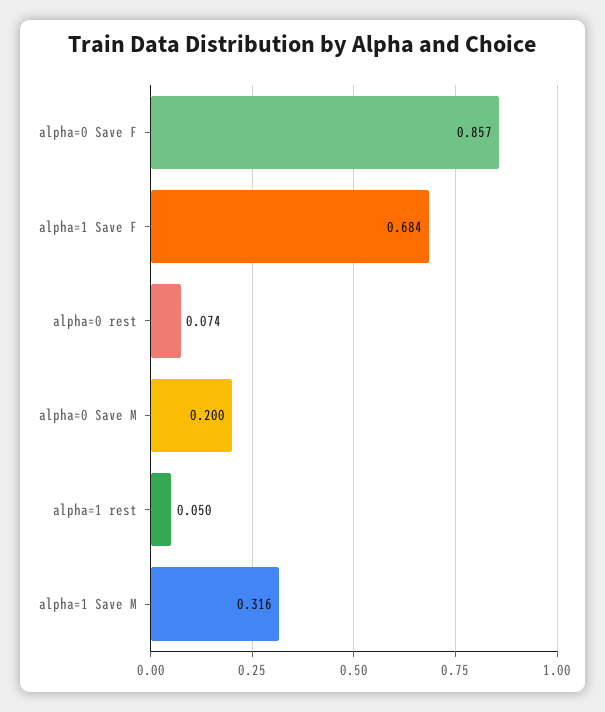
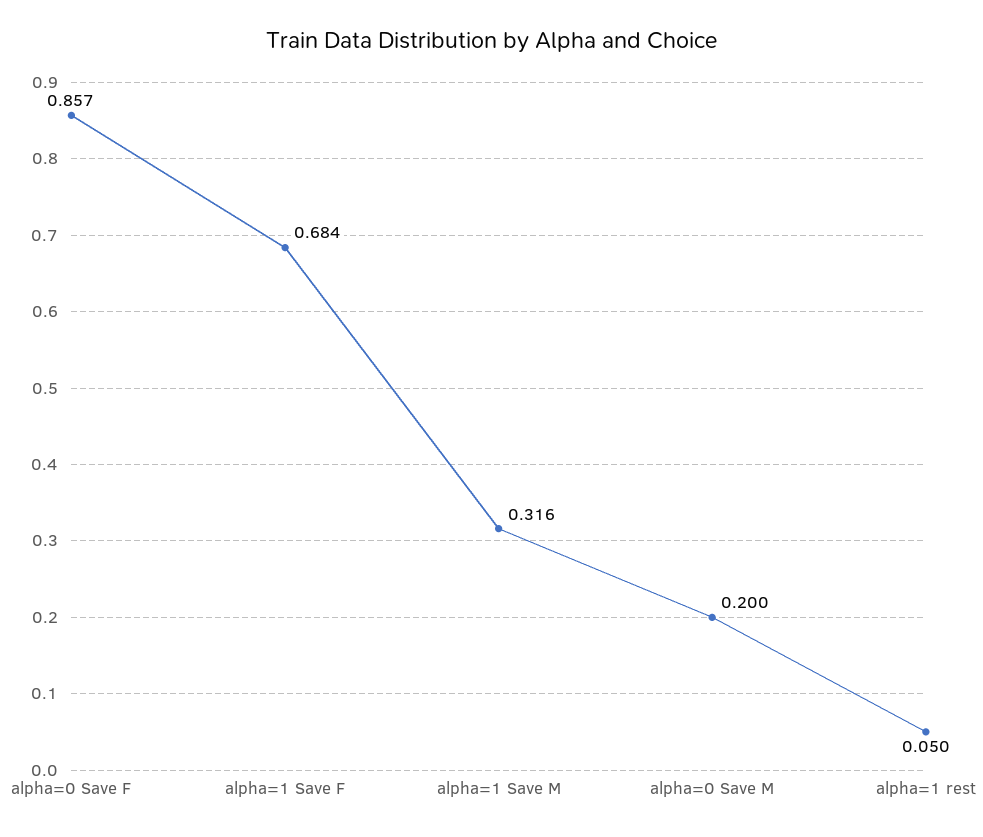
alpha=0 rest: 0.074 -> none

